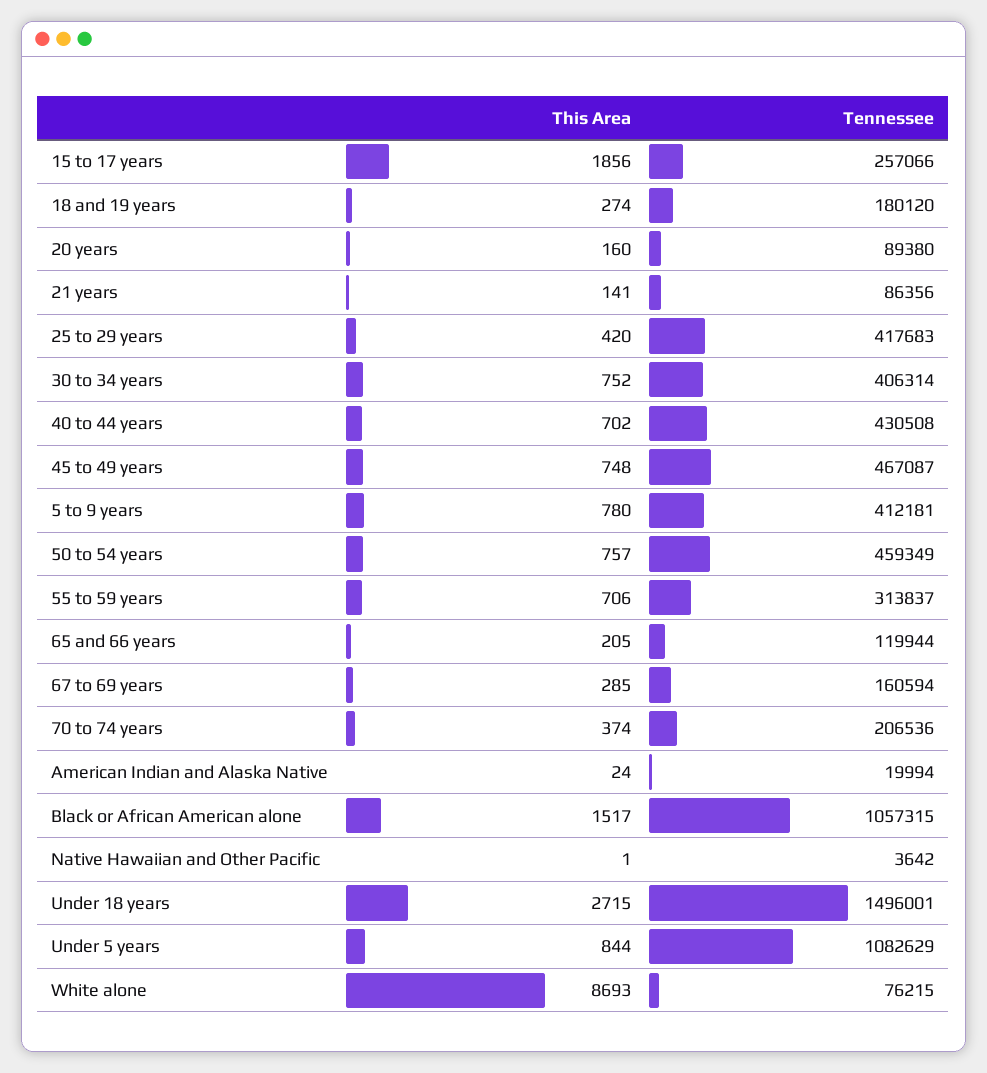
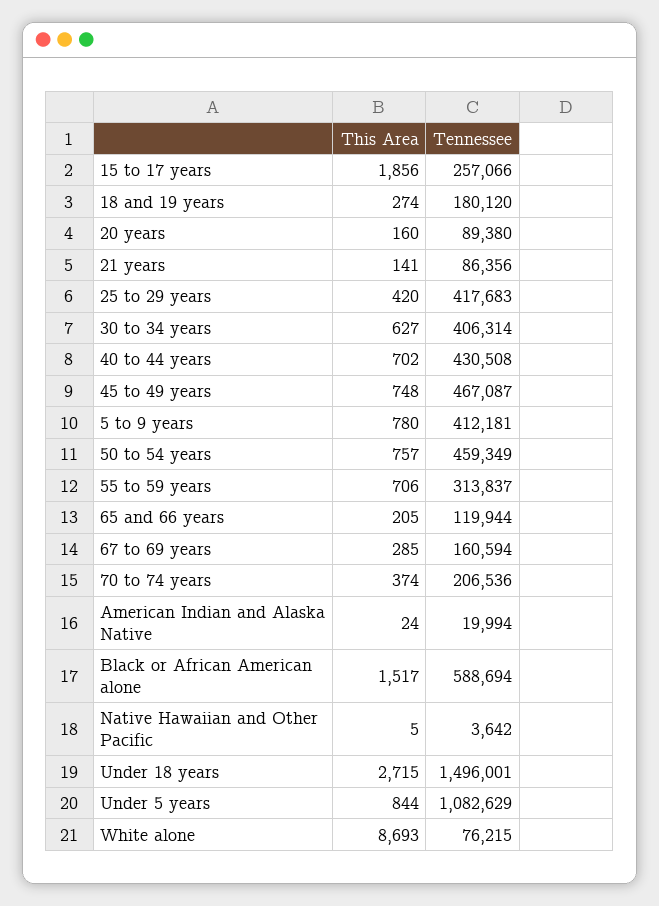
This Area, 30 to 34 years: 752 -> 627
Tennessee, Black or African American alone: 1057315 -> 588694
This Area, Native Hawaiian and Other Pacific: 1 -> 5

